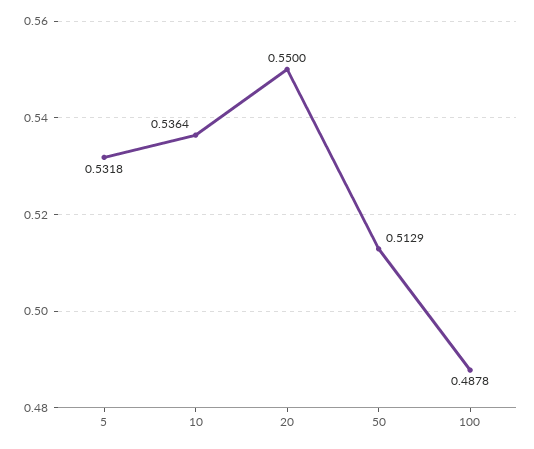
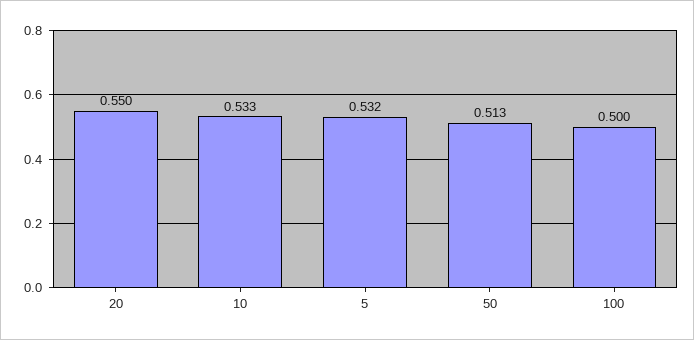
10: 0.5364 -> 0.533
100: 0.4878 -> 0.5

